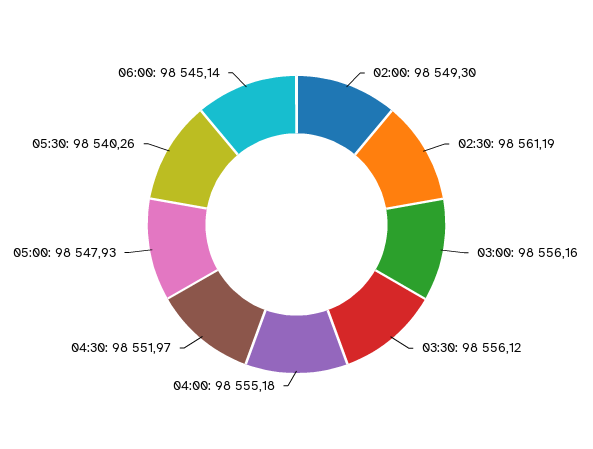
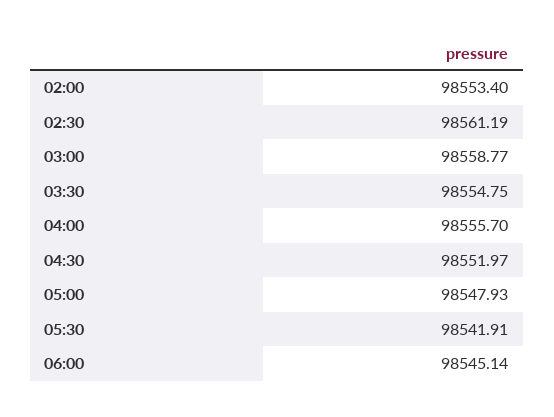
02:00: 98549.3 -> 98553.4
03:00: 98556.16 -> 98558.77
03:30: 98556.12 -> 98554.75
04:00: 98555.18 -> 98555.7
05:30: 98540.26 -> 98541.91

